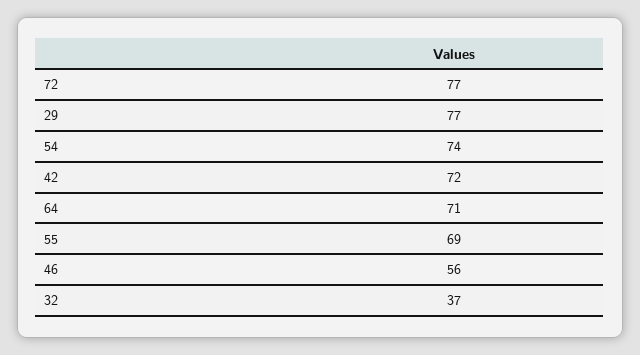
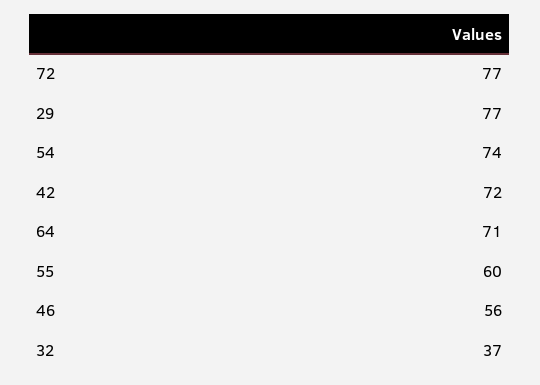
55: 69 -> 60

